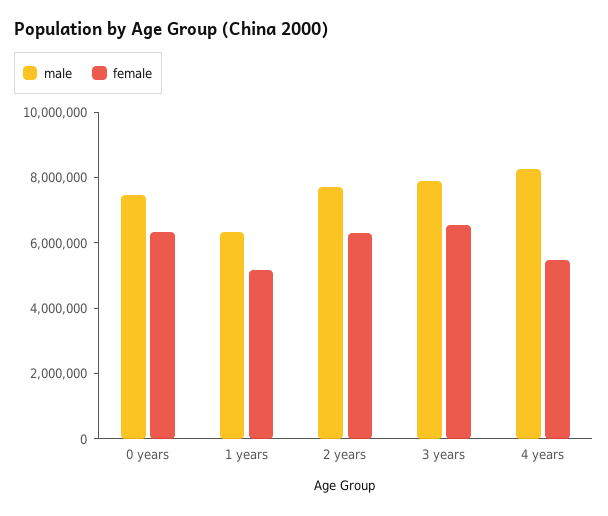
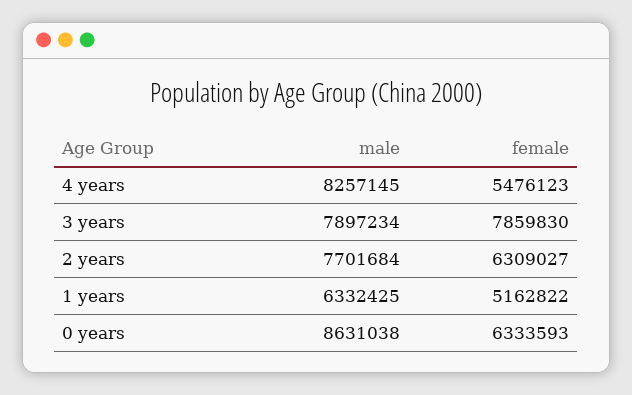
male, 0 years: 7500000 -> 8631038
female, 3 years: 6500000 -> 7859830

